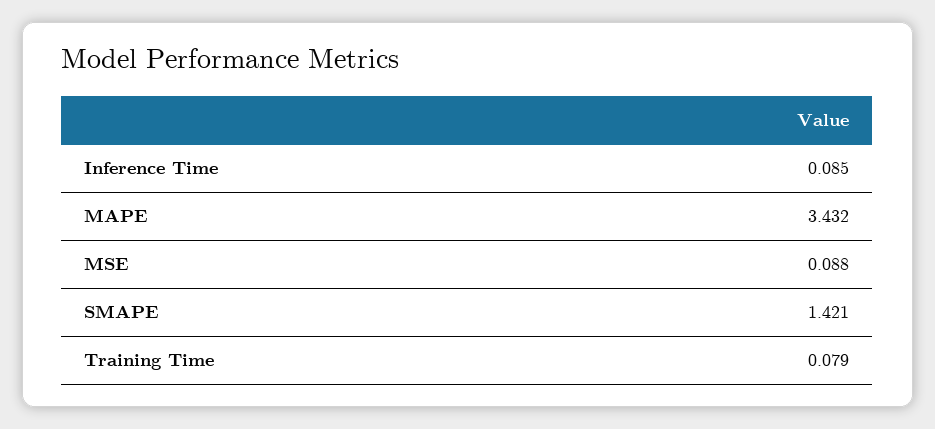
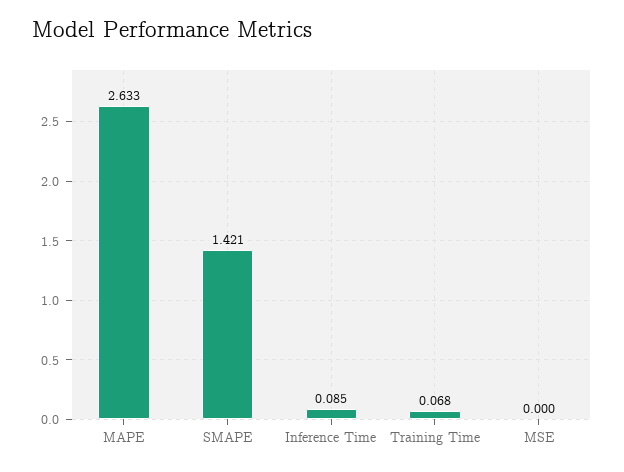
MAPE: 3.432 -> 2.633
MSE: 0.088 -> 0
Training Time: 0.079 -> 0.068

